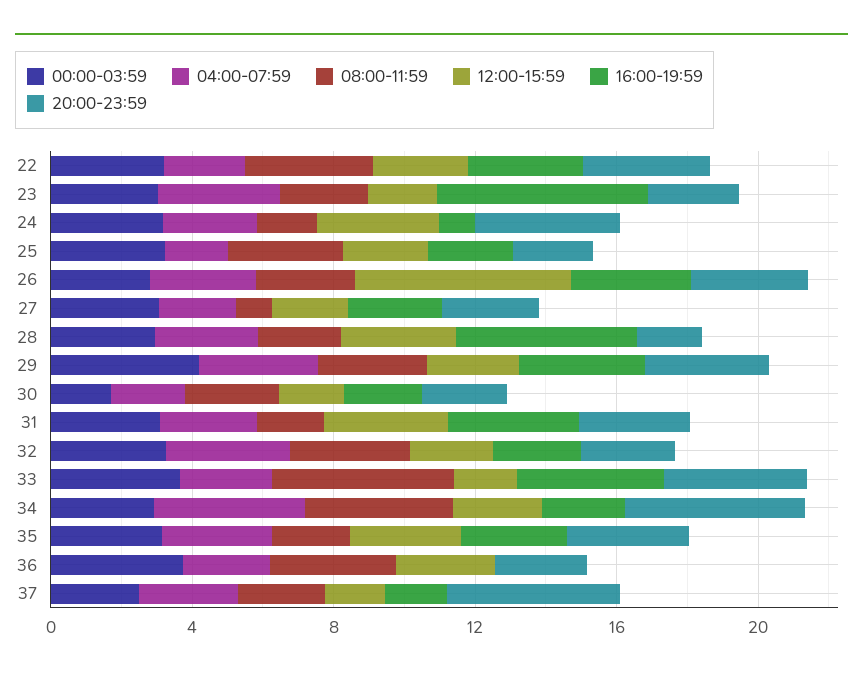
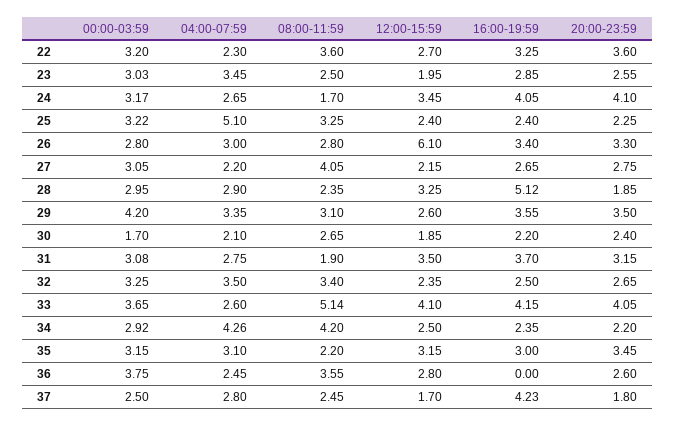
16:00-19:59, 23: 6 -> 2.85
16:00-19:59, 24: 1 -> 4.05
04:00-07:59, 25: 2 -> 5.1
08:00-11:59, 27: 1 -> 4.05
12:00-15:59, 33: 2 -> 4.1
20:00-23:59, 34: 5 -> 2.2
16:00-19:59, 37: 2 -> 4.23
20:00-23:59, 37: 5 -> 1.8

